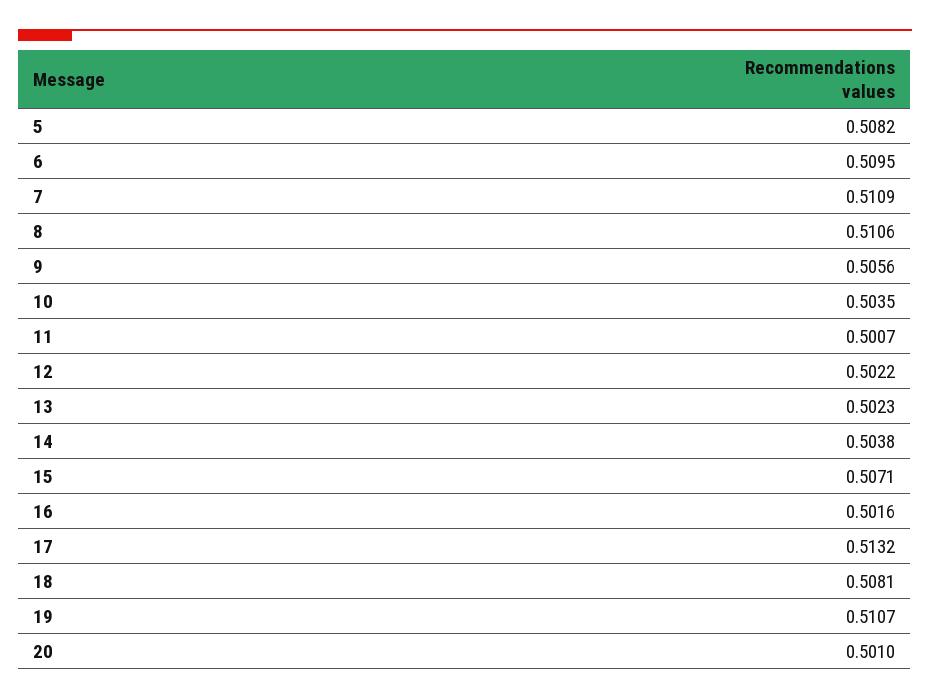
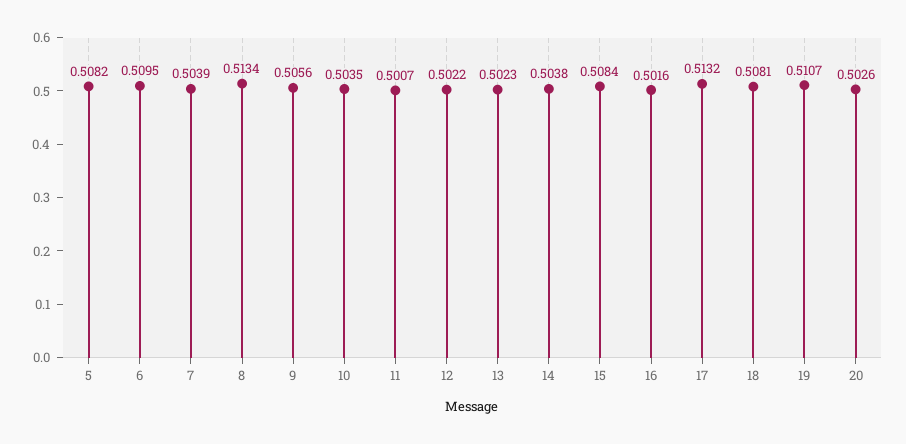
7: 0.5109 -> 0.5039
8: 0.5106 -> 0.5134
15: 0.5071 -> 0.5084
20: 0.501 -> 0.5026

